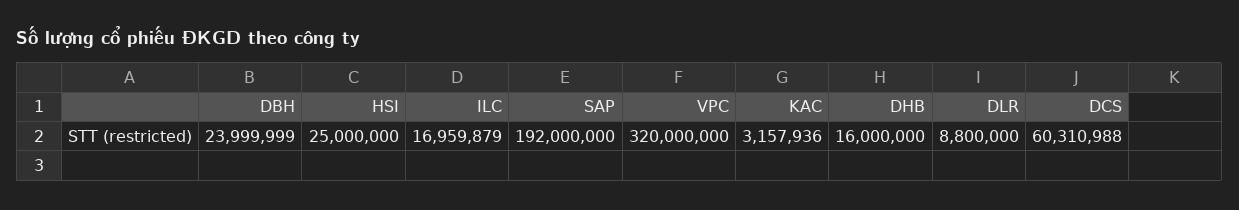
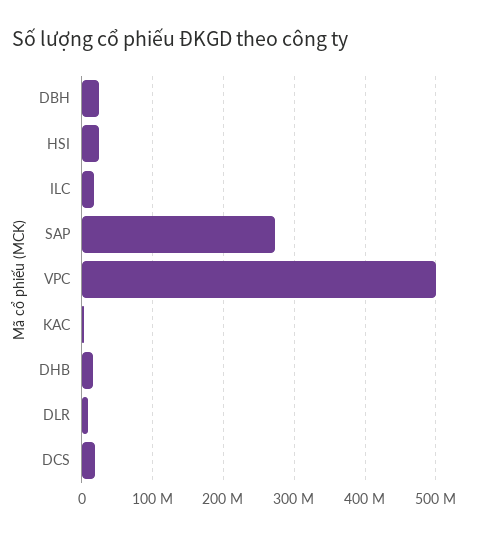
SAP: 192000000 -> 270000000
VPC: 320000000 -> 500000000
DCS: 60310988 -> 20000000

